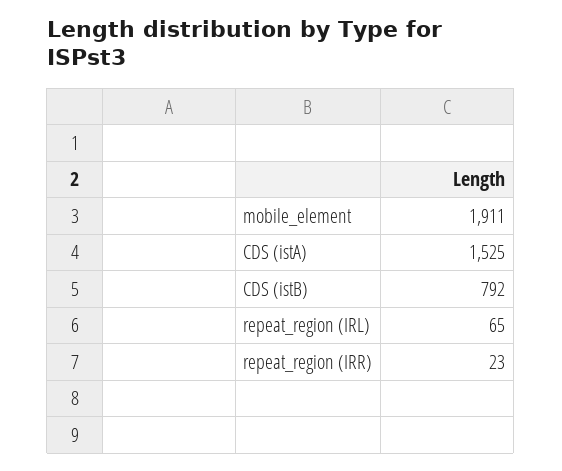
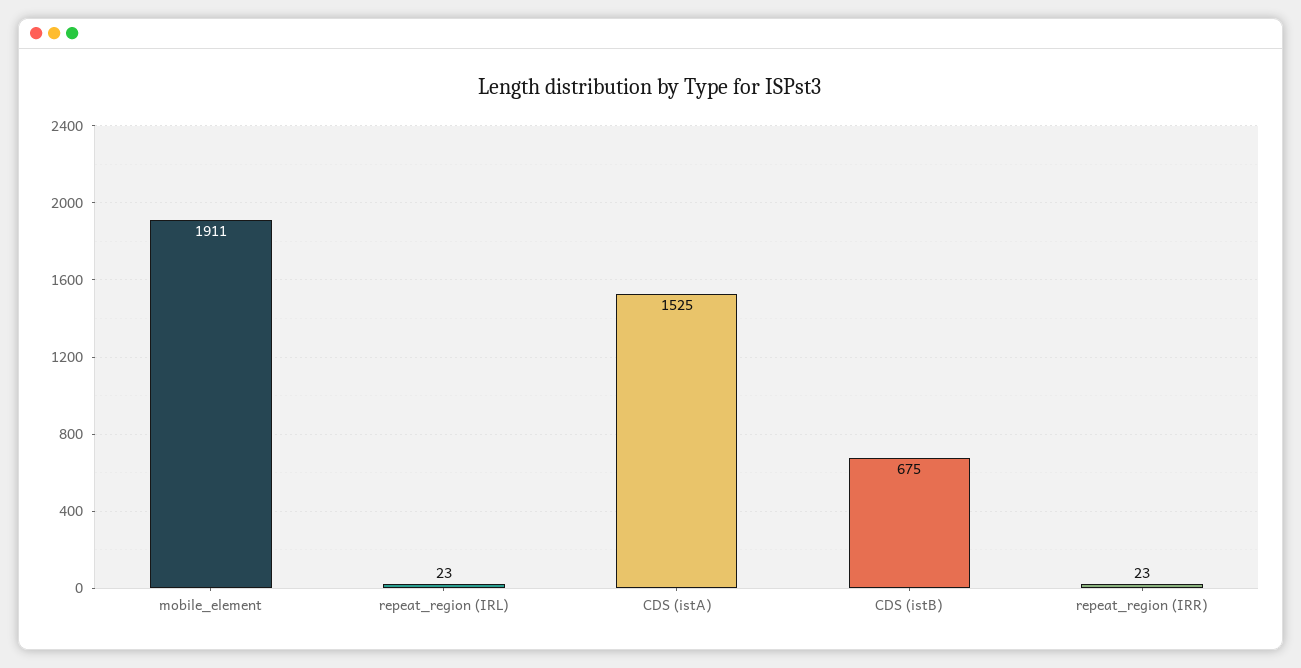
CDS (istB): 792 -> 675
repeat_region (IRL): 65 -> 23

